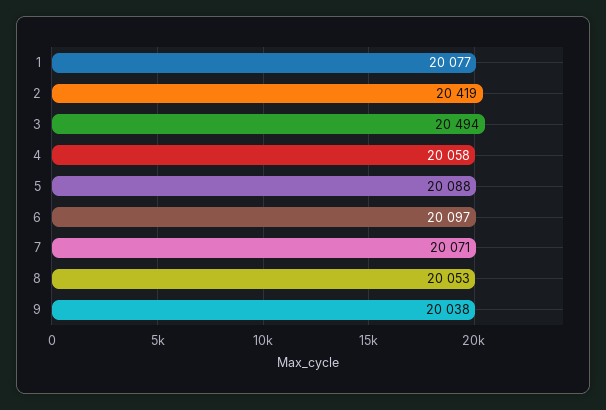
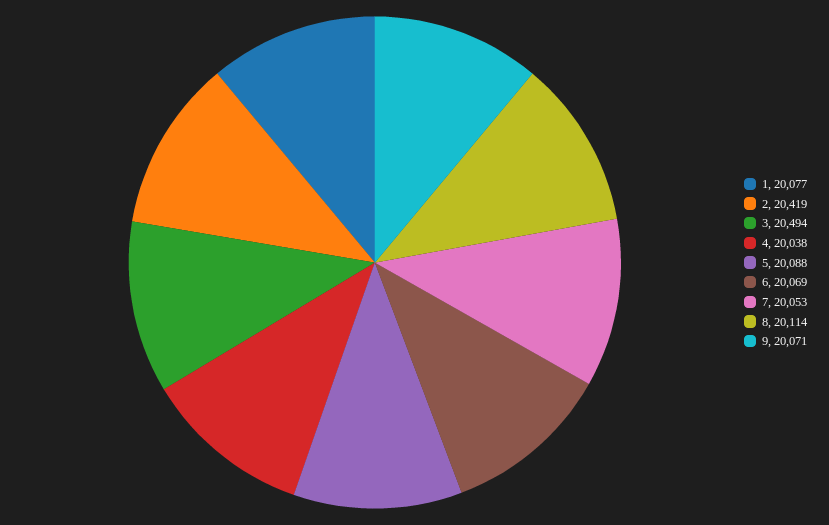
4: 20058 -> 20038
6: 20097 -> 20069
7: 20071 -> 20053
8: 20053 -> 20114
9: 20038 -> 20071

